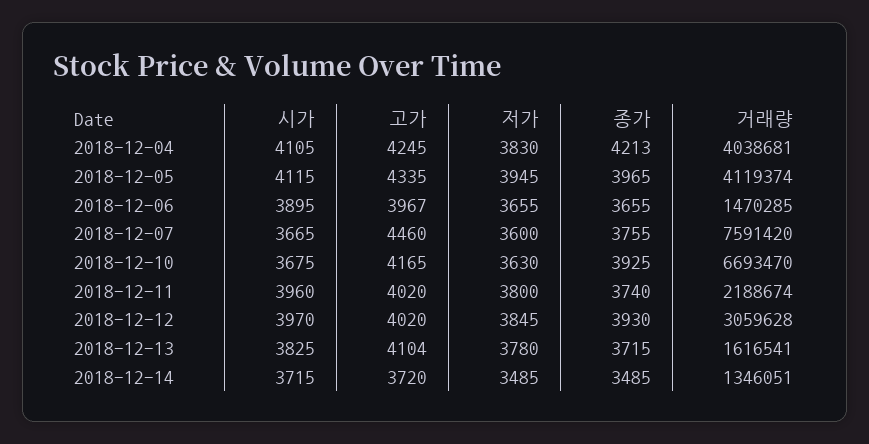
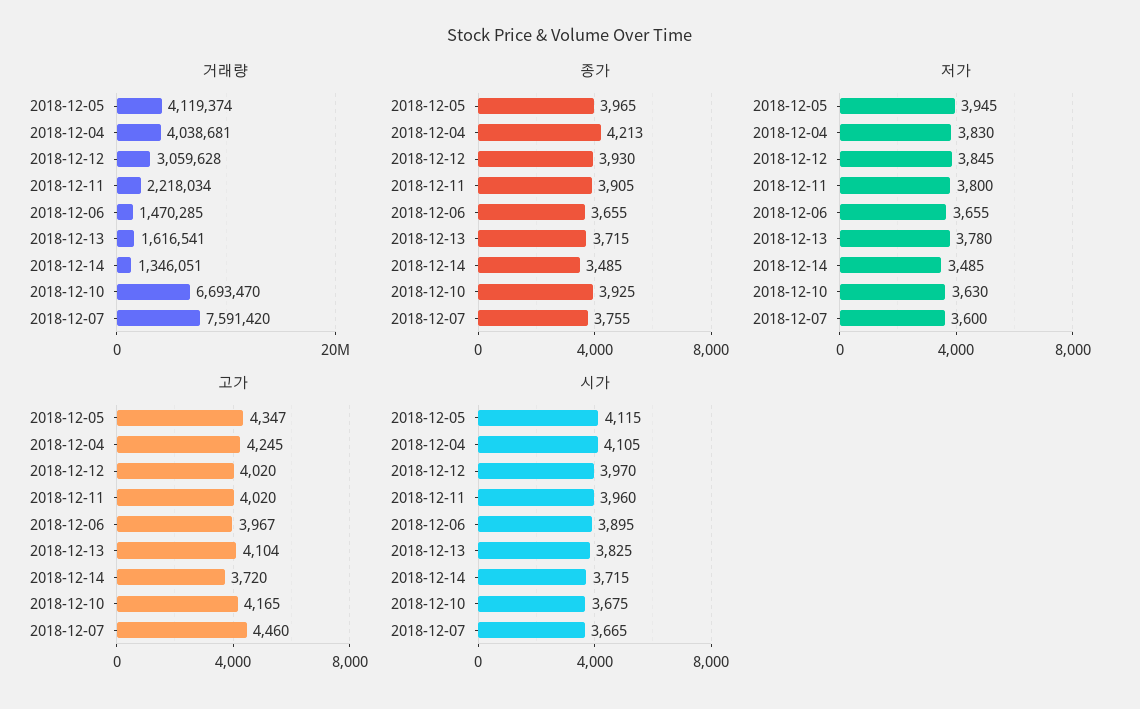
고가, 2018-12-05: 4335 -> 4347
종가, 2018-12-11: 3740 -> 3905
거래량, 2018-12-11: 2188674 -> 2218034

